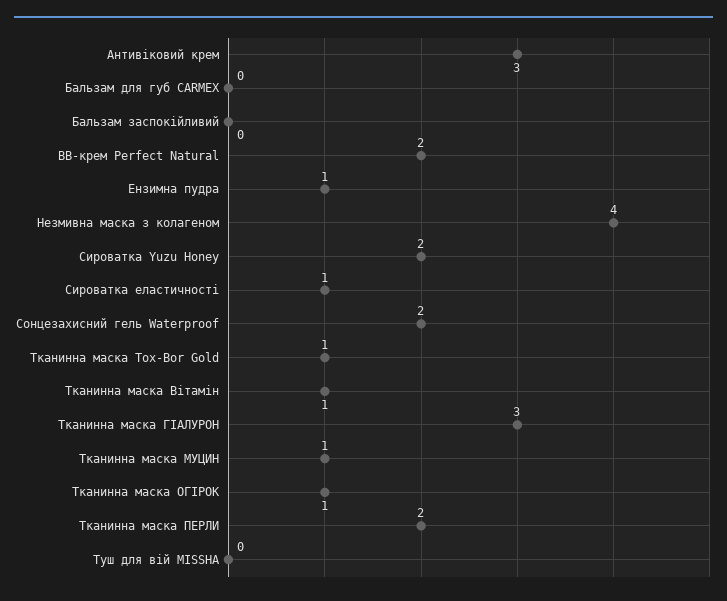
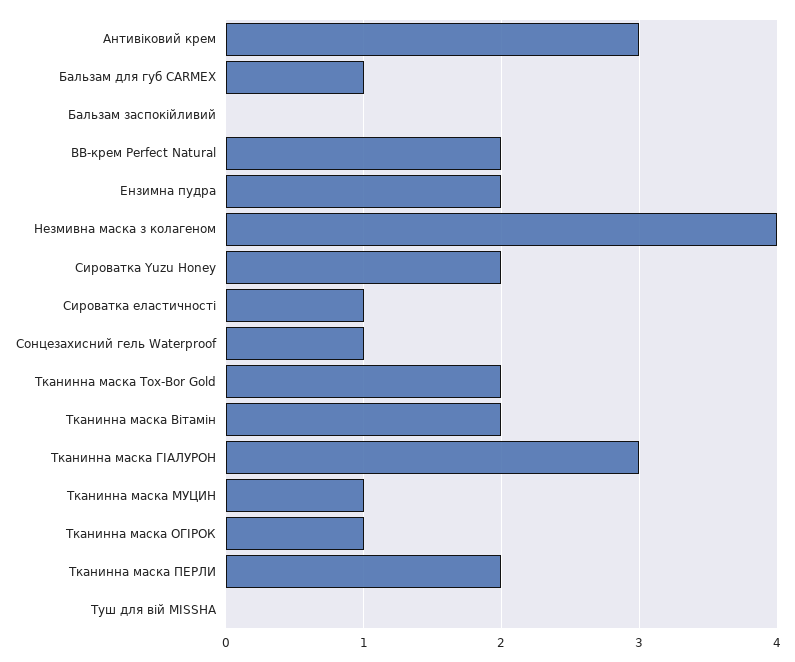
Бальзам для губ CARMEX: 0 -> 1
Ензимна пудра: 1 -> 2
Сонцезахисний гель Waterproof: 2 -> 1
Тканинна маска Tox-Bor Gold: 1 -> 2
Тканинна маска Вітамін: 1 -> 2

